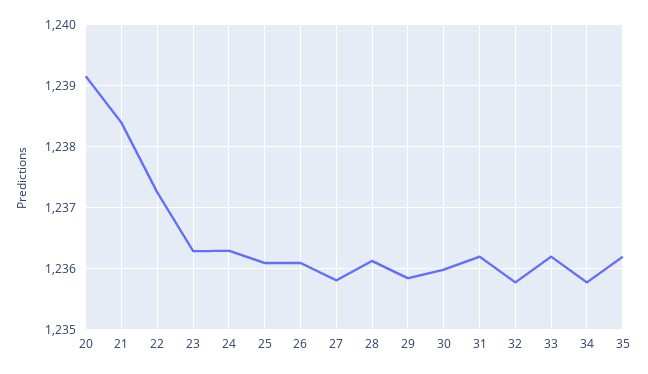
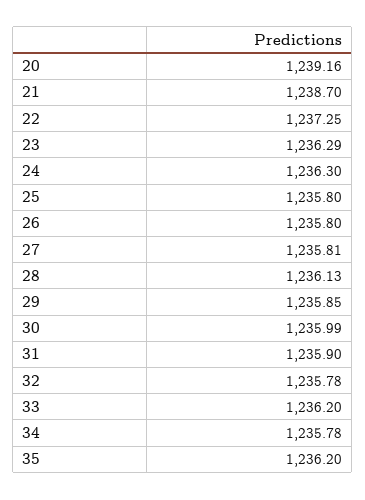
21: 1238.4 -> 1238.7
25: 1236.1 -> 1235.8
26: 1236.1 -> 1235.8
31: 1236.2 -> 1235.9

